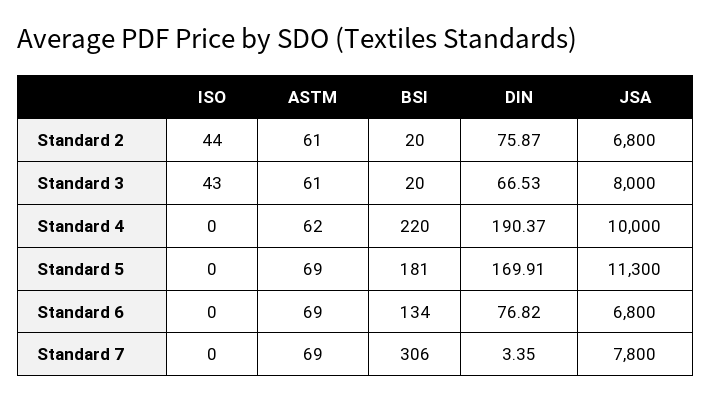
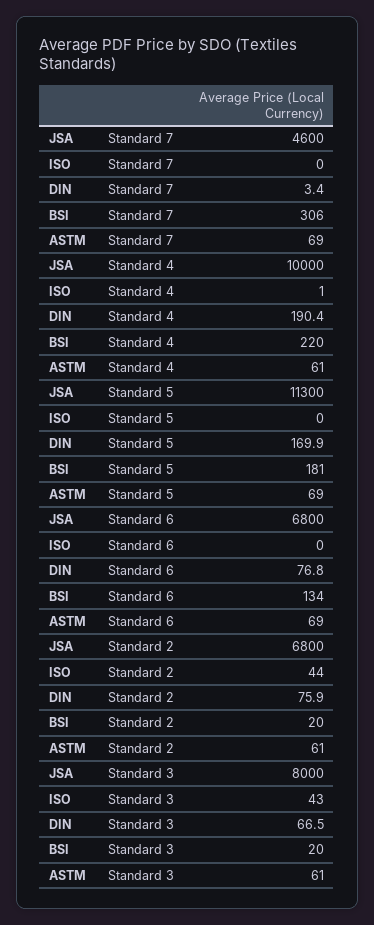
ISO, Standard 4: 0 -> 1
ASTM, Standard 4: 62 -> 61
JSA, Standard 7: 7800 -> 4600

